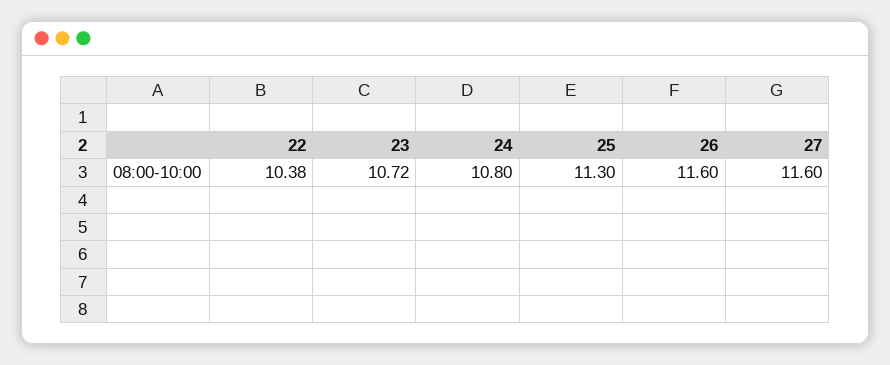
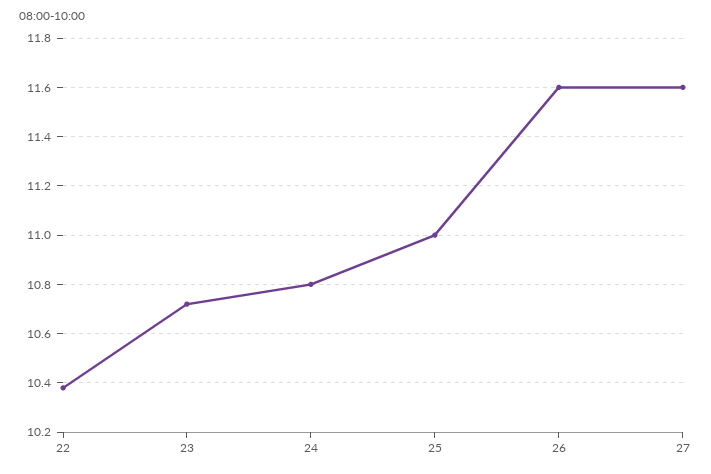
25: 11.3 -> 11

